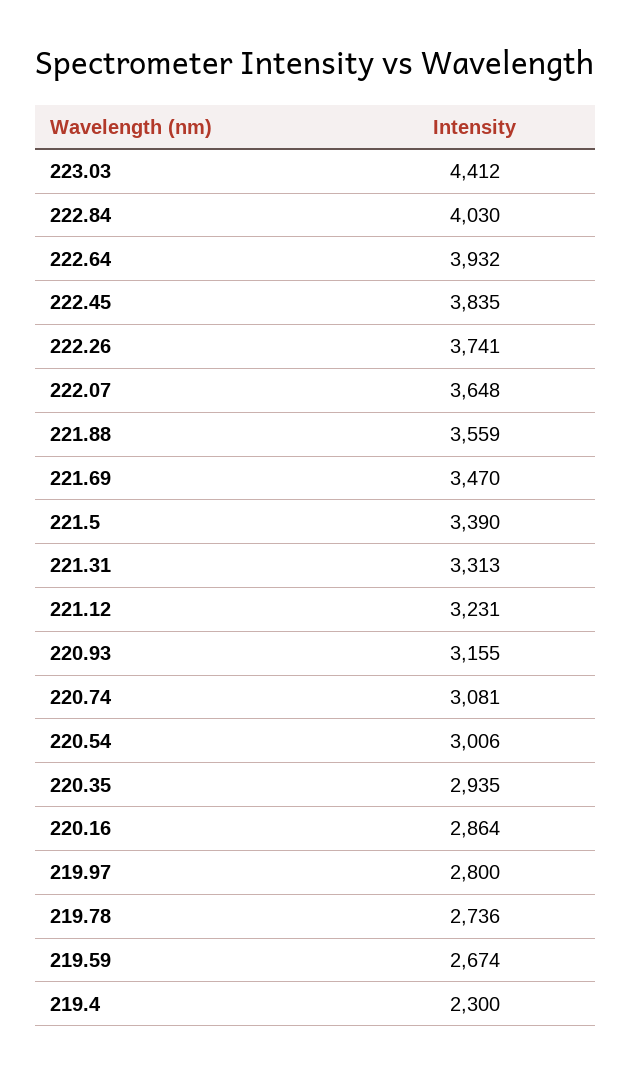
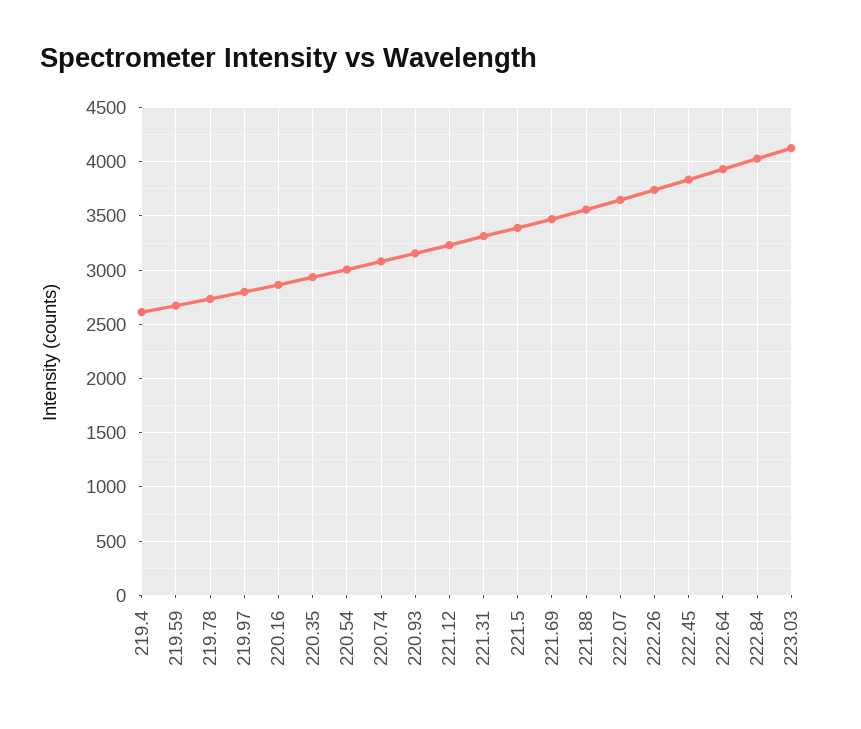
223.03: 4412 -> 4100
219.4: 2300 -> 2600

